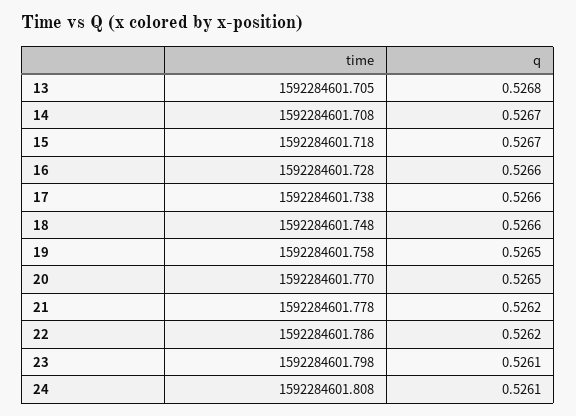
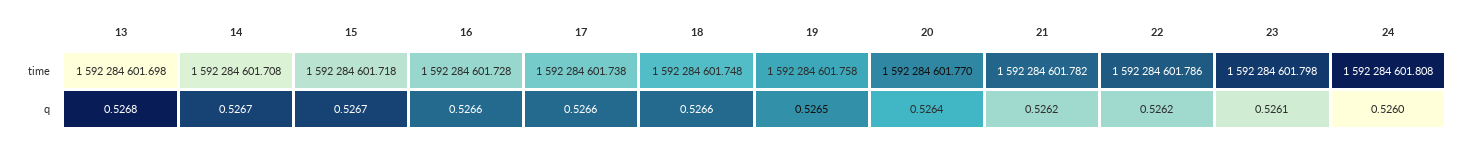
time, 13: 1592284601.705 -> 1592284601.698
q, 20: 0.5265 -> 0.5264
time, 21: 1592284601.778 -> 1592284601.782
q, 24: 0.5261 -> 0.526

